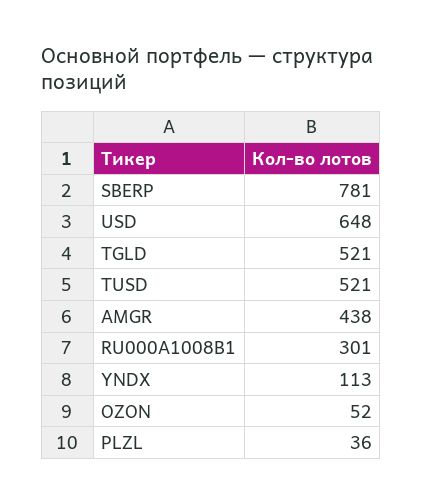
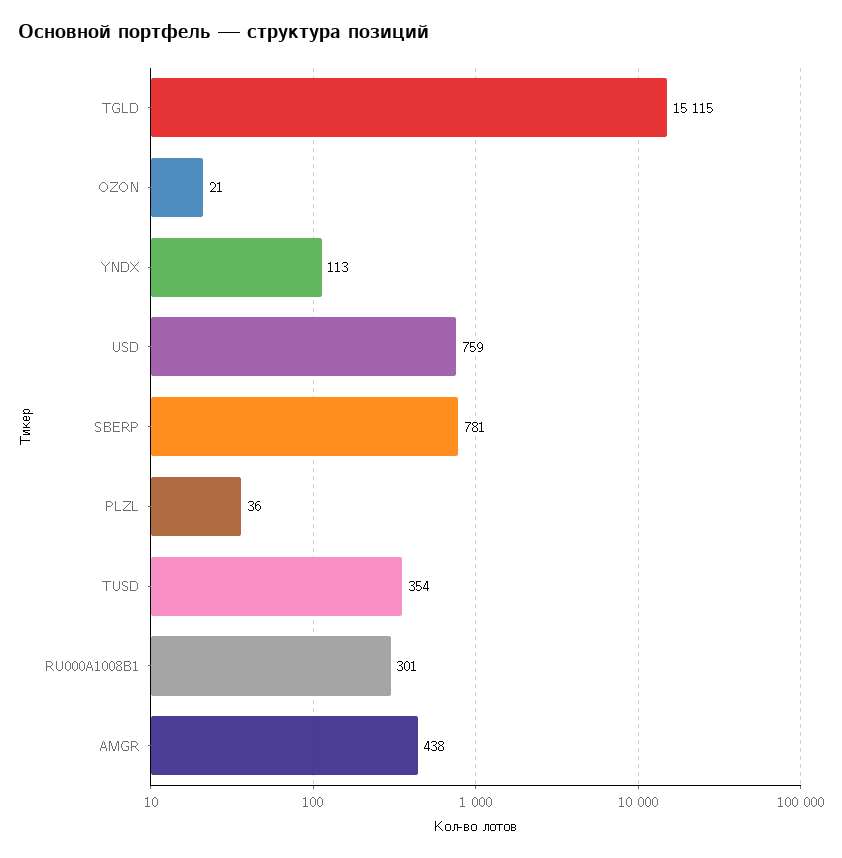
USD: 648 -> 759
TGLD: 521 -> 15115
TUSD: 521 -> 354
OZON: 52 -> 21

